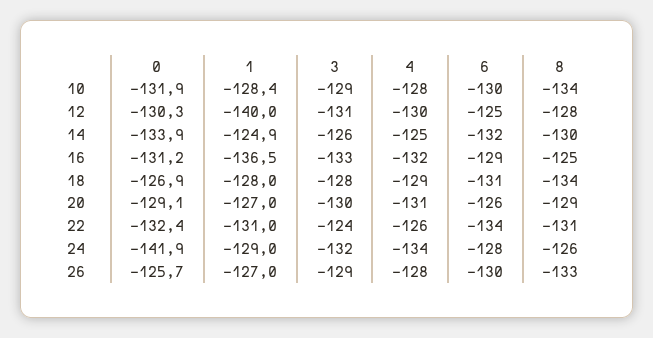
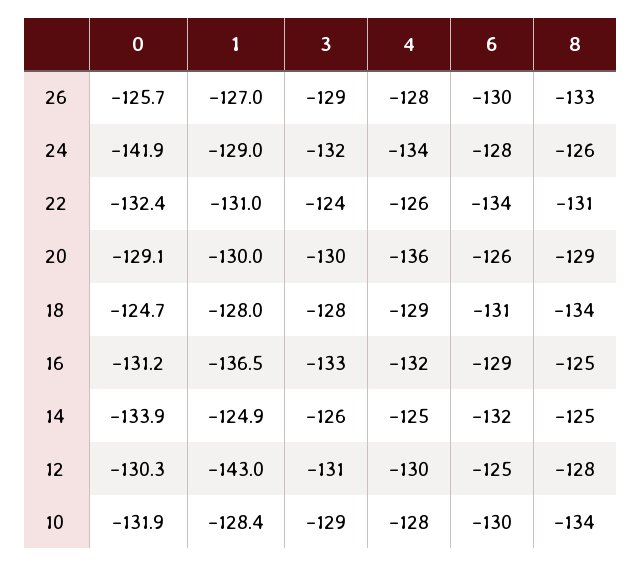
1, 12: -140 -> -143
8, 14: -130 -> -125
0, 18: -126.9 -> -124.7
1, 20: -127 -> -130
4, 20: -131 -> -136

